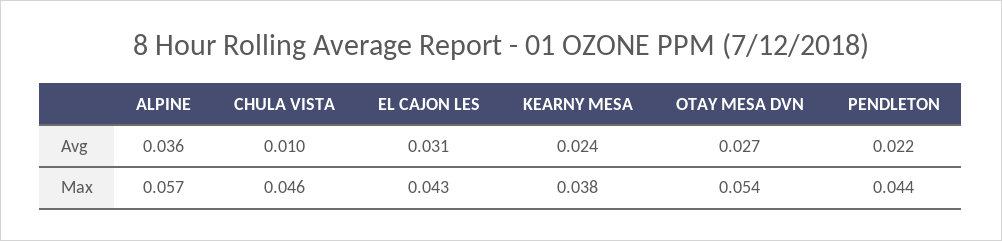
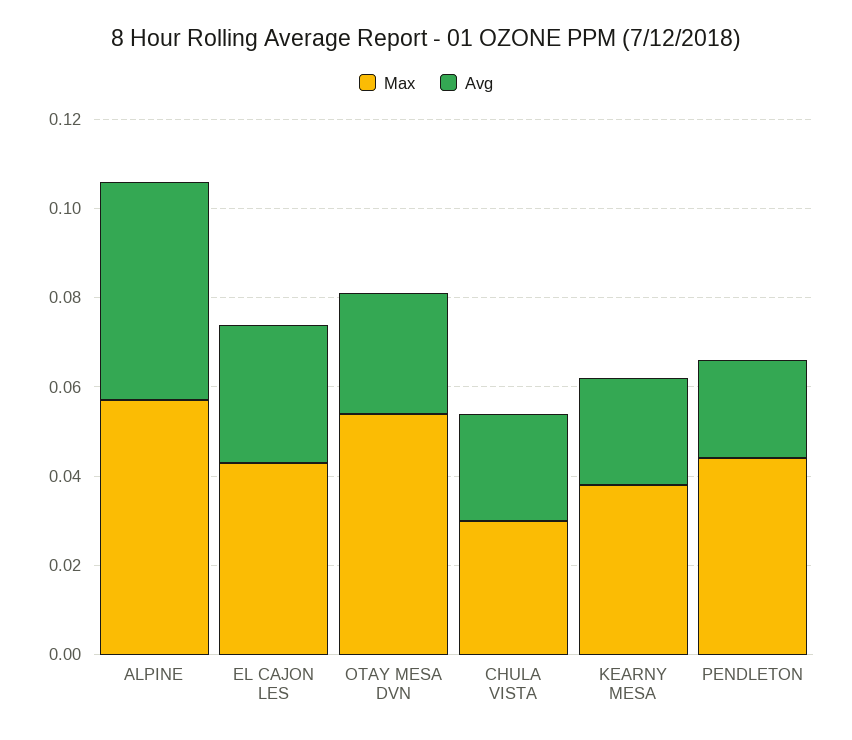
Avg, ALPINE: 0.036 -> 0.05
Avg, CHULA VISTA: 0.01 -> 0.025
Max, CHULA VISTA: 0.046 -> 0.03

